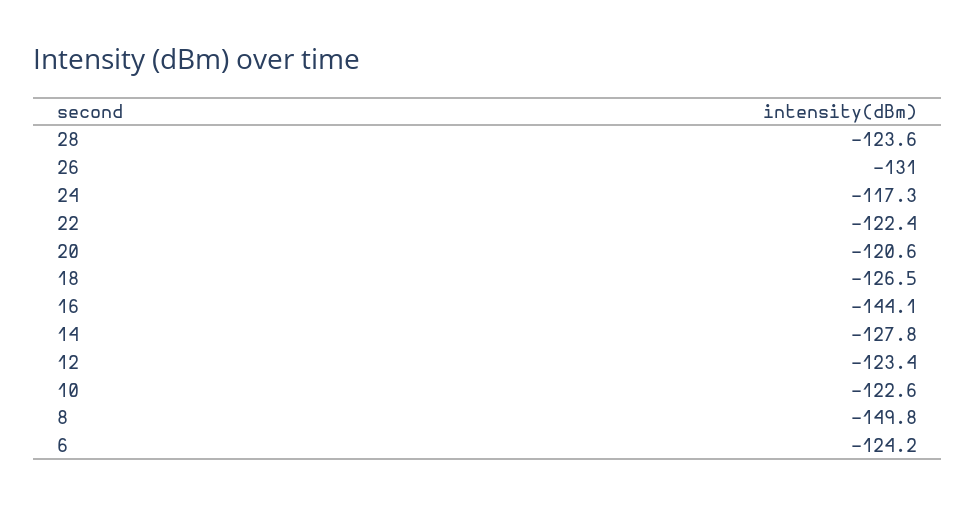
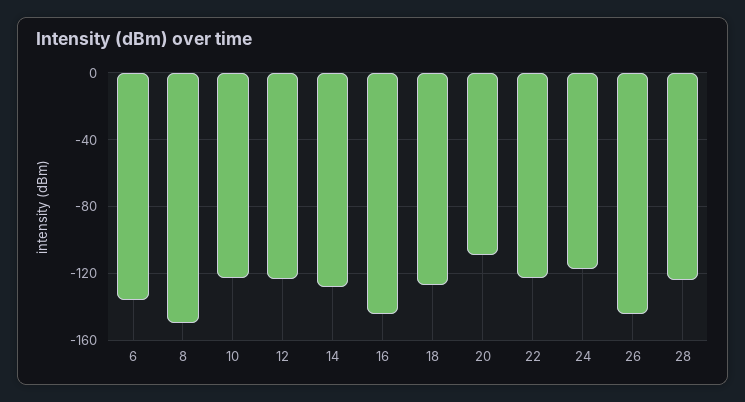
26: -131 -> -145
20: -120.6 -> -110
6: -124.2 -> -135

